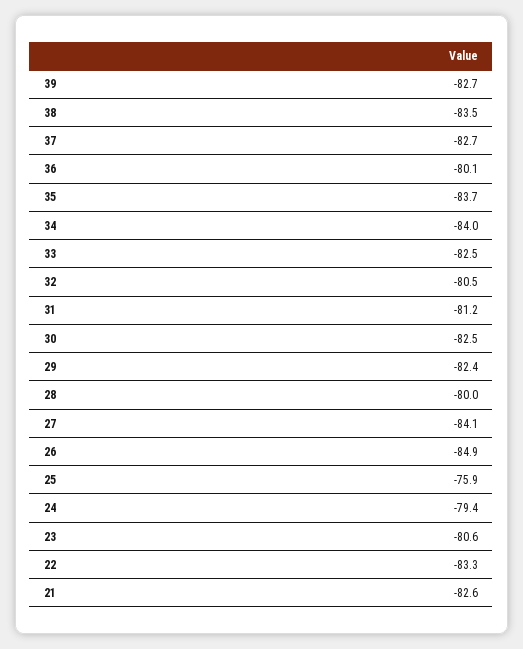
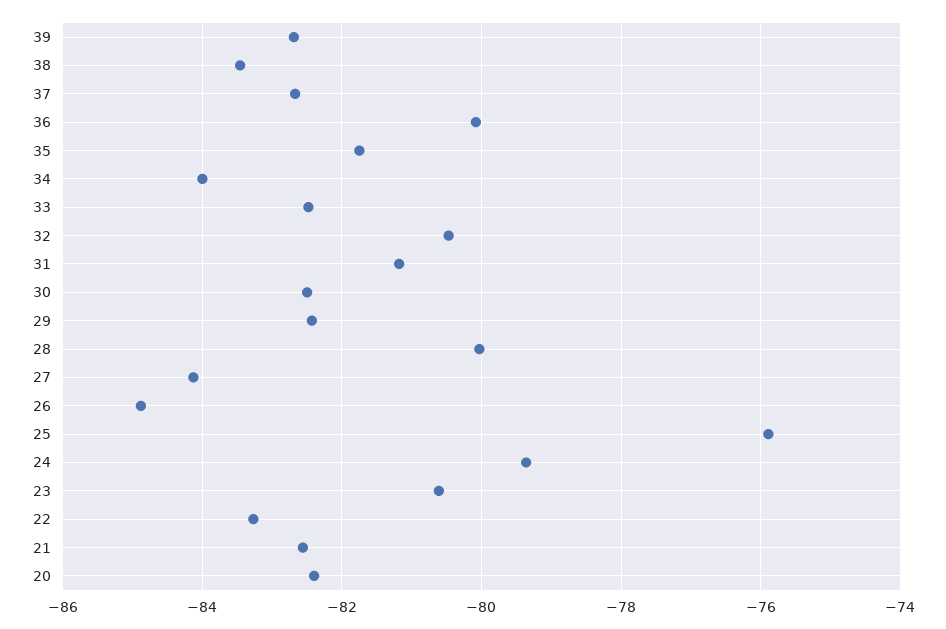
35: -83.7 -> -81.8
20: none -> -82.4

